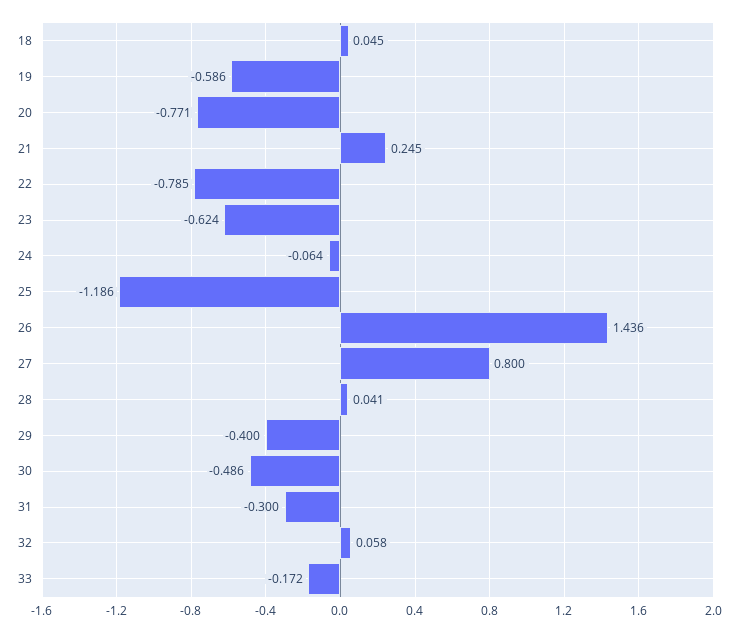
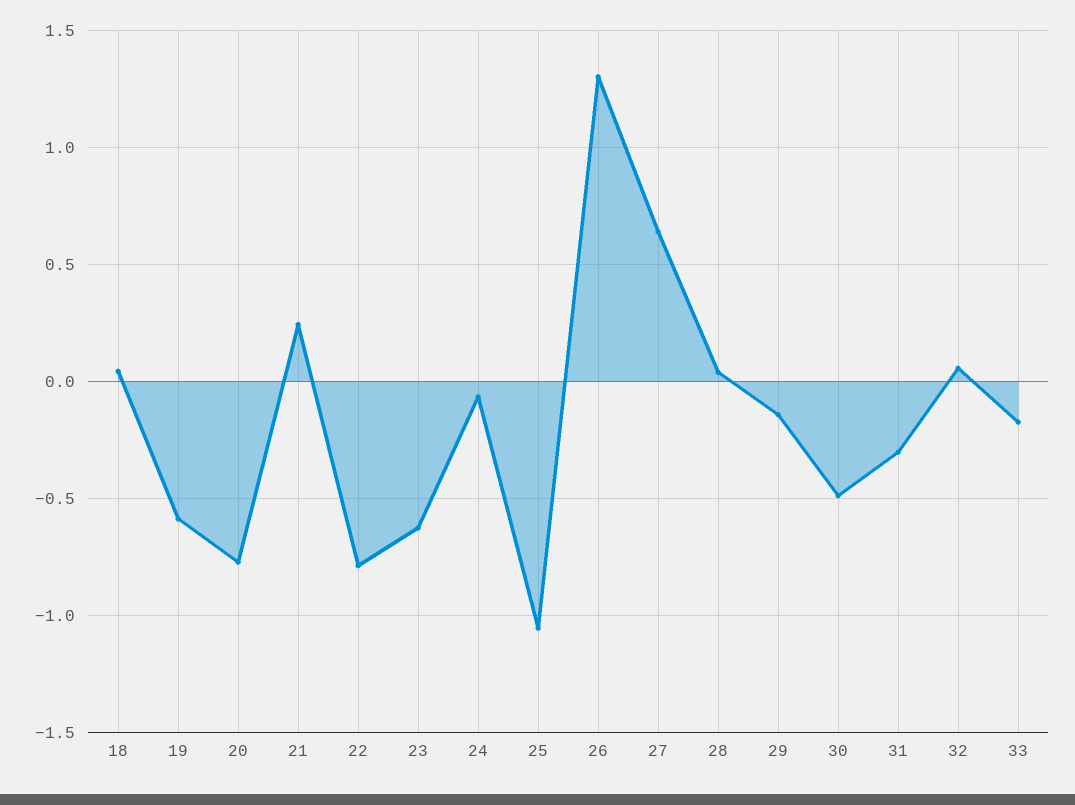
25: -1.186 -> -1.05
26: 1.436 -> 1.3
27: 0.8 -> 0.65
29: -0.4 -> -0.15

